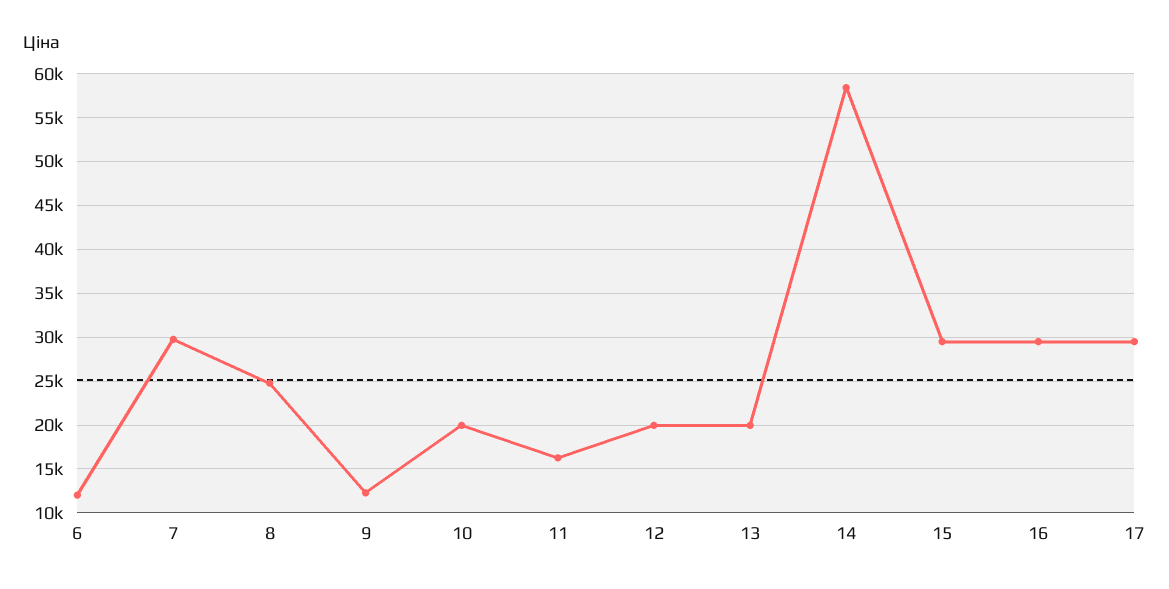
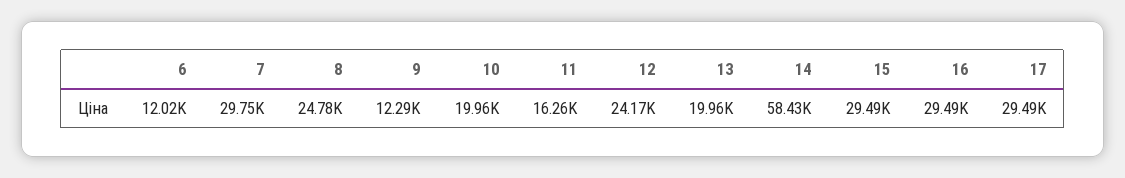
12: 20000 -> 24170

